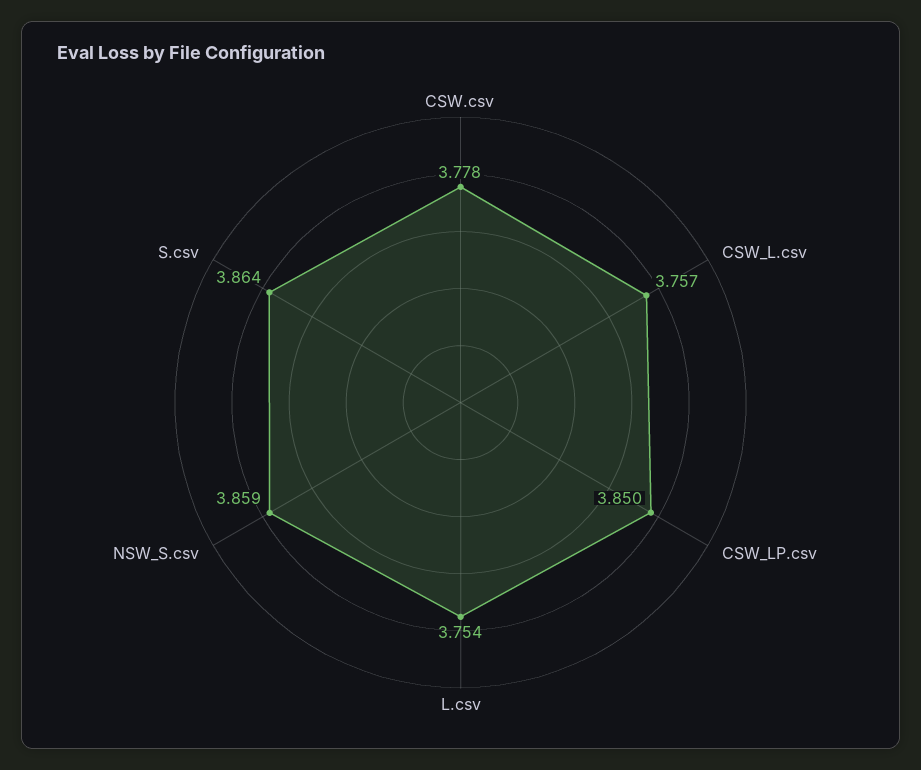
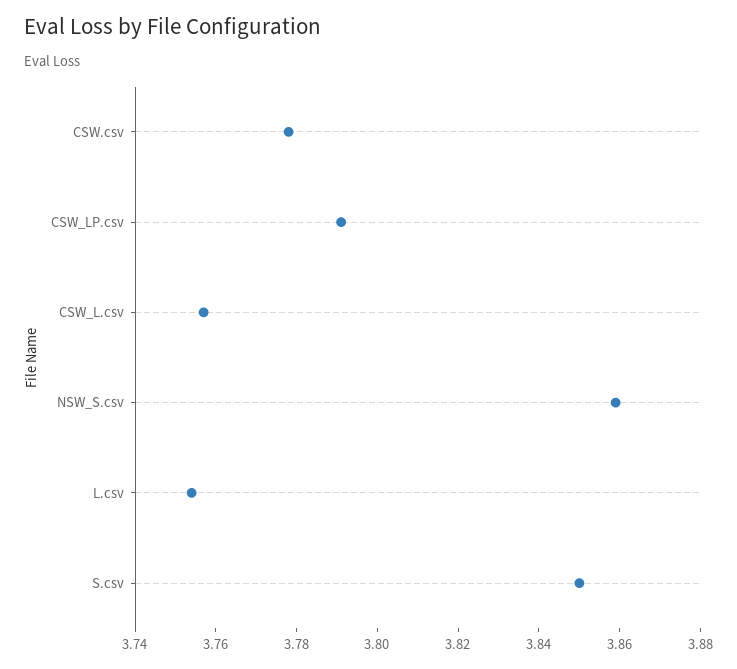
CSW_LP.csv: 3.85 -> 3.79
S.csv: 3.864 -> 3.85

